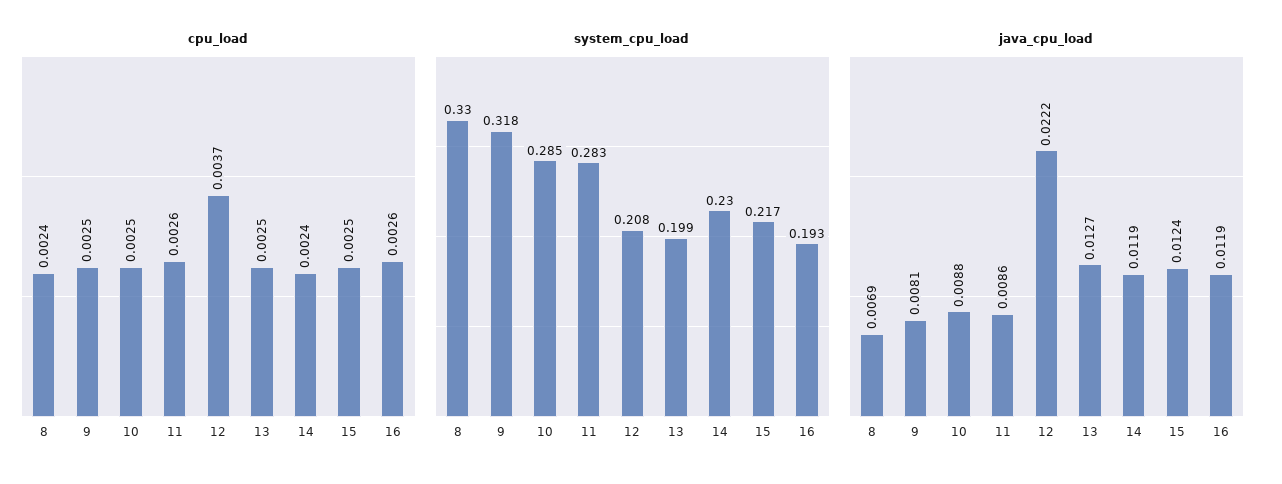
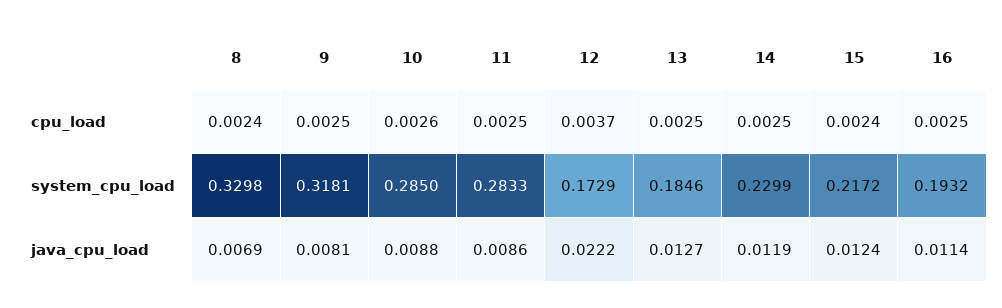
cpu_load, 10: 0.0025 -> 0.0026
cpu_load, 11: 0.0026 -> 0.0025
cpu_load, 14: 0.0024 -> 0.0025
cpu_load, 15: 0.0025 -> 0.0024
cpu_load, 16: 0.0026 -> 0.0025
system_cpu_load, 12: 0.208 -> 0.1729
system_cpu_load, 13: 0.199 -> 0.1846
java_cpu_load, 16: 0.0119 -> 0.0114

